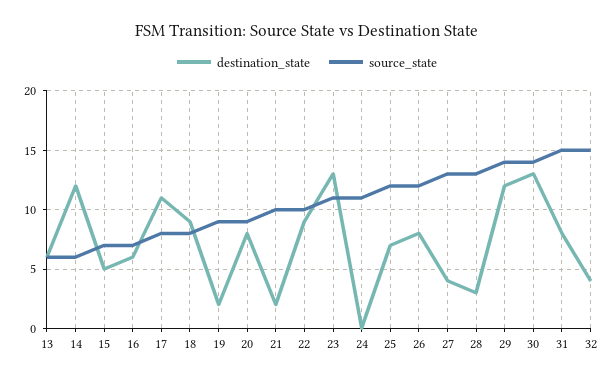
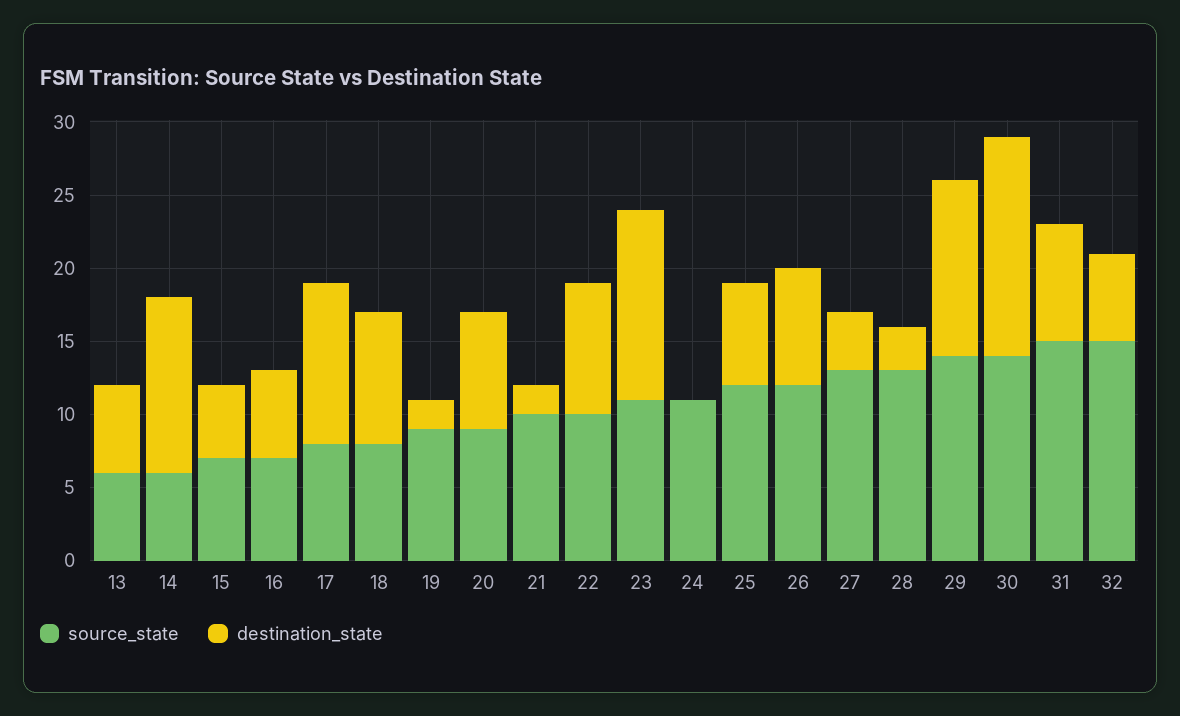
destination_state, 30: 13 -> 15
destination_state, 32: 4 -> 6

